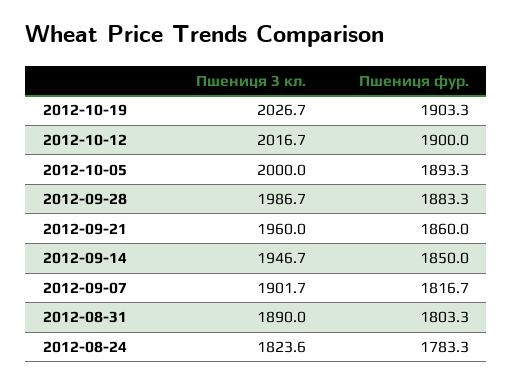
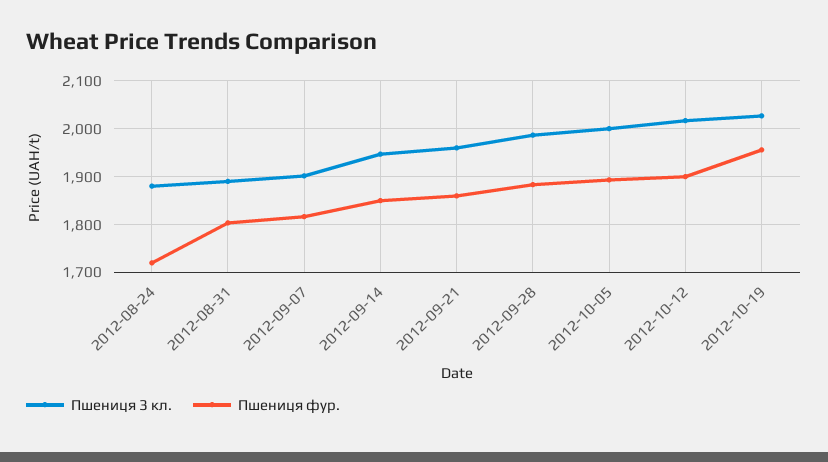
Пшениця фур., 2012-10-19: 1903.3 -> 1960
Пшениця 3 кл., 2012-08-24: 1823.6 -> 1880
Пшениця фур., 2012-08-24: 1783.3 -> 1720

